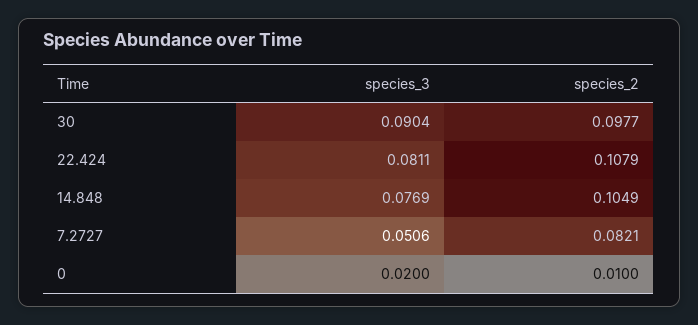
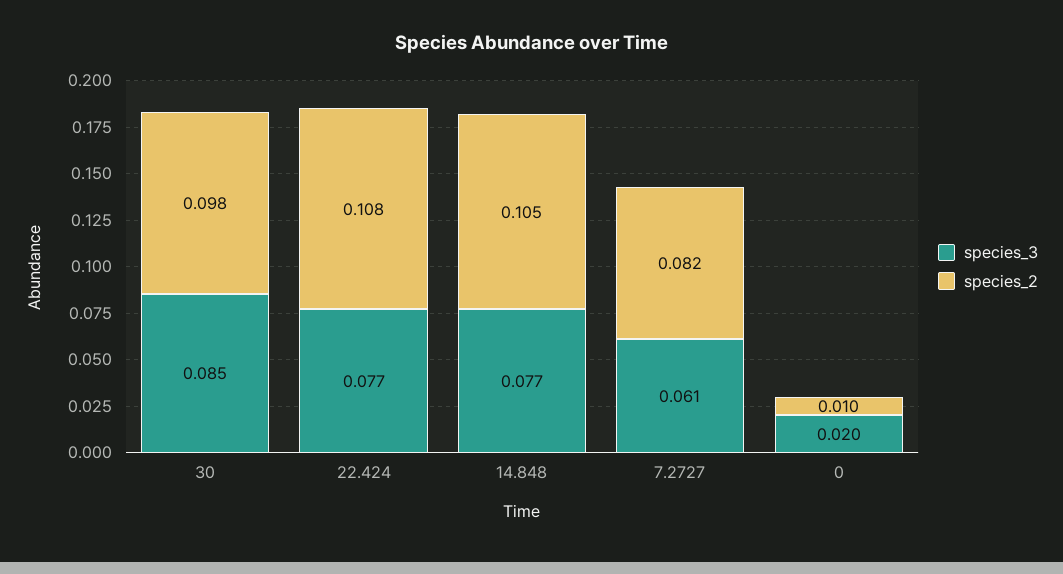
species_3, 30: 0.0904 -> 0.085
species_3, 22.424: 0.0811 -> 0.077
species_3, 7.2727: 0.0506 -> 0.061

